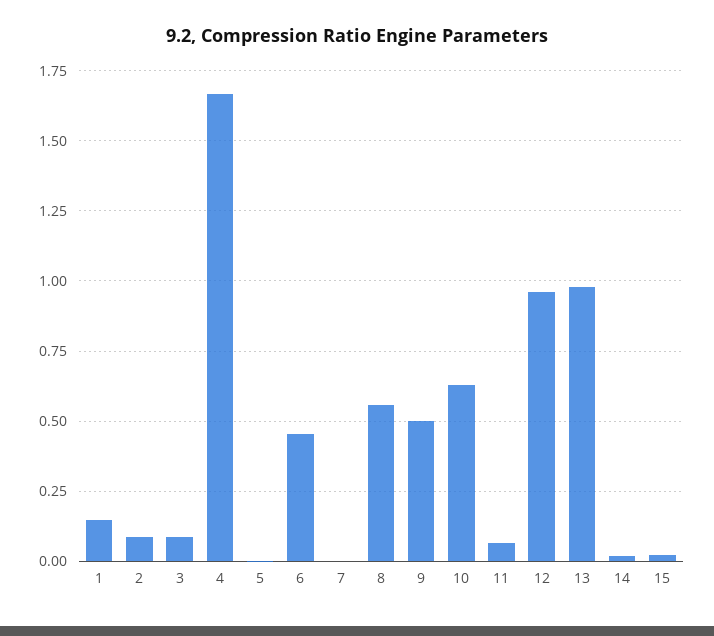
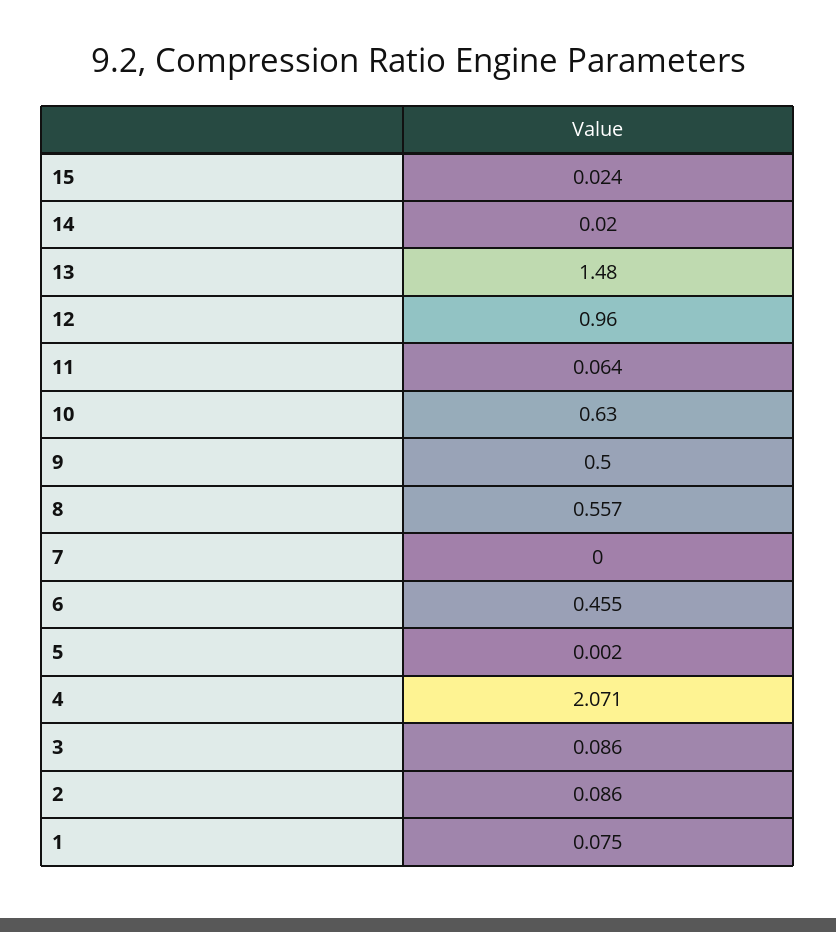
1: 0.15 -> 0.075
4: 1.675 -> 2.071
13: 0.975 -> 1.48

